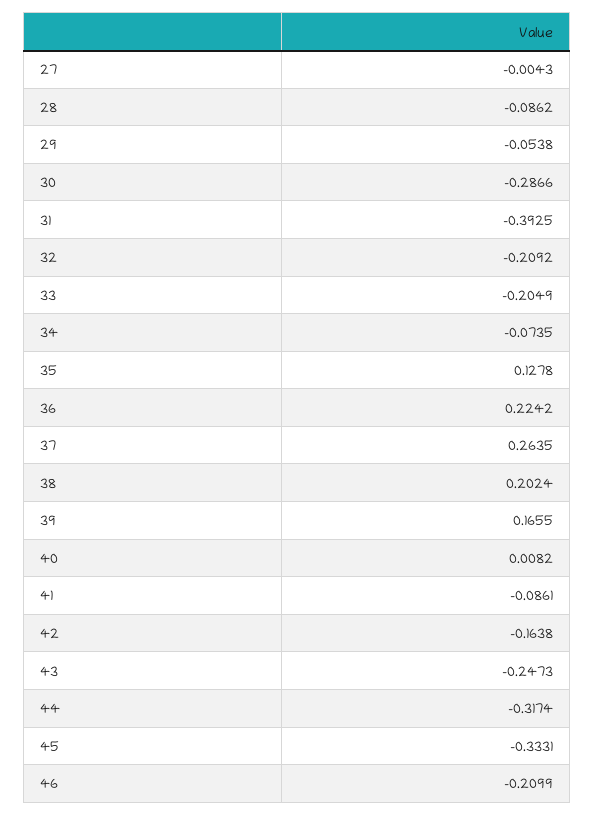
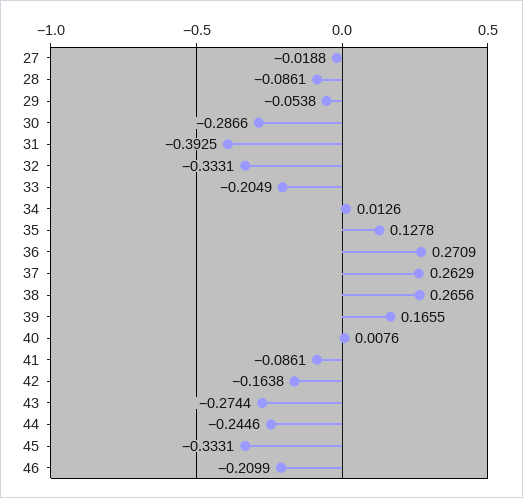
27: -0.0043 -> -0.0188
28: -0.0862 -> -0.0861
32: -0.2092 -> -0.3331
34: -0.0735 -> 0.0126
36: 0.2242 -> 0.2709
37: 0.2635 -> 0.2629
38: 0.2024 -> 0.2656
40: 0.0082 -> 0.0076
43: -0.2473 -> -0.2744
44: -0.3174 -> -0.2446

